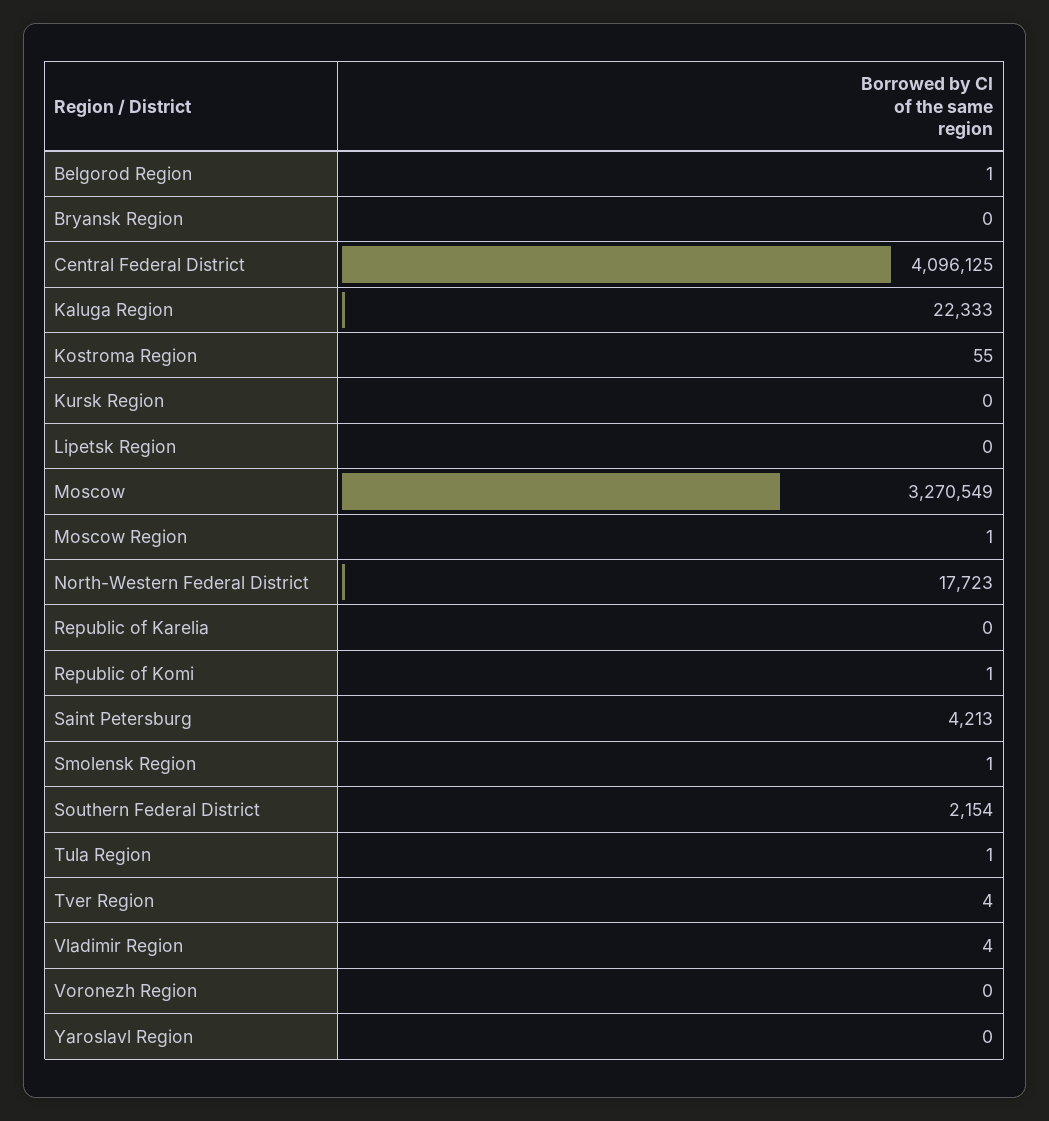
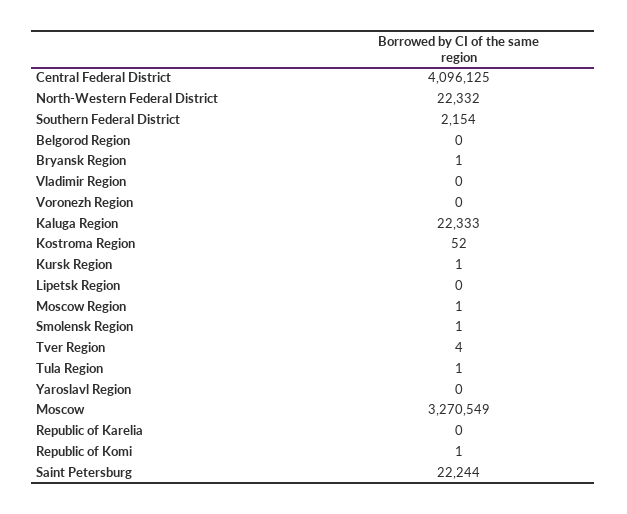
Belgorod Region: 1 -> 0
Bryansk Region: 0 -> 1
Kostroma Region: 55 -> 52
Kursk Region: 0 -> 1
North-Western Federal District: 17723 -> 22332
Saint Petersburg: 4213 -> 22244
Vladimir Region: 4 -> 0

